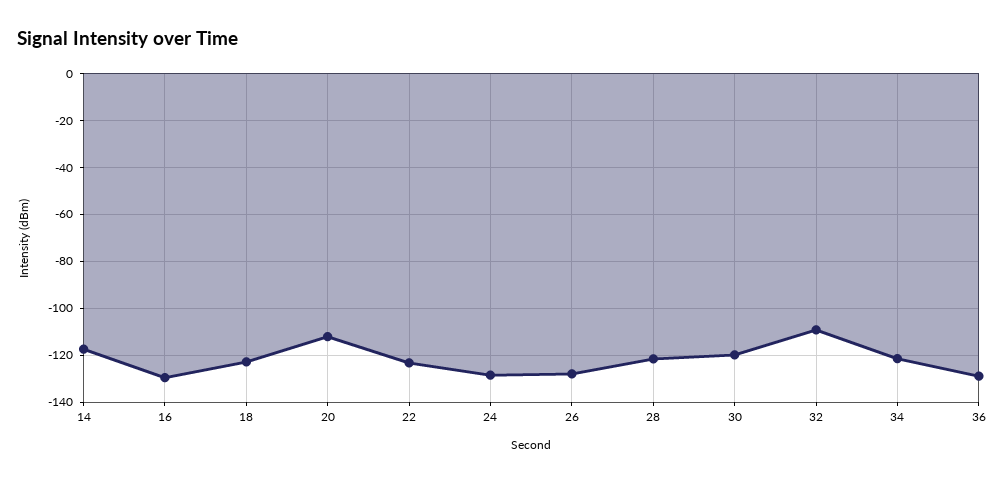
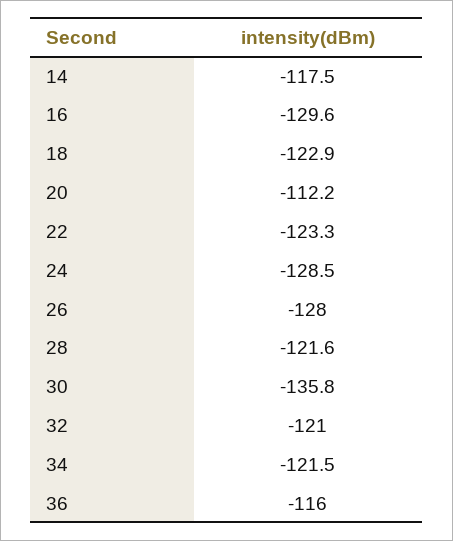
30: -120 -> -135.8
32: -110 -> -121
36: -130 -> -116

